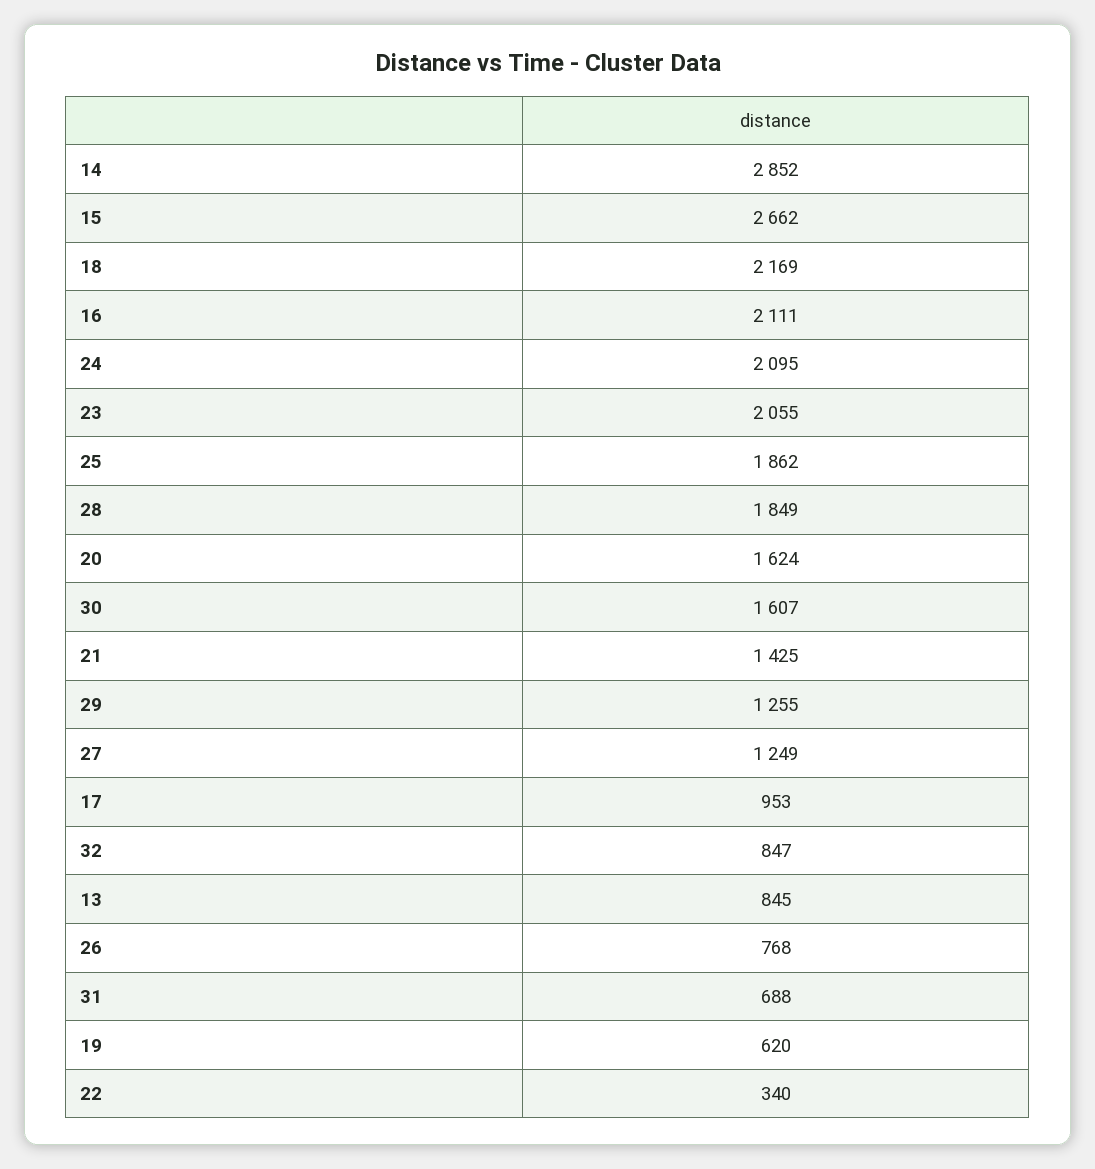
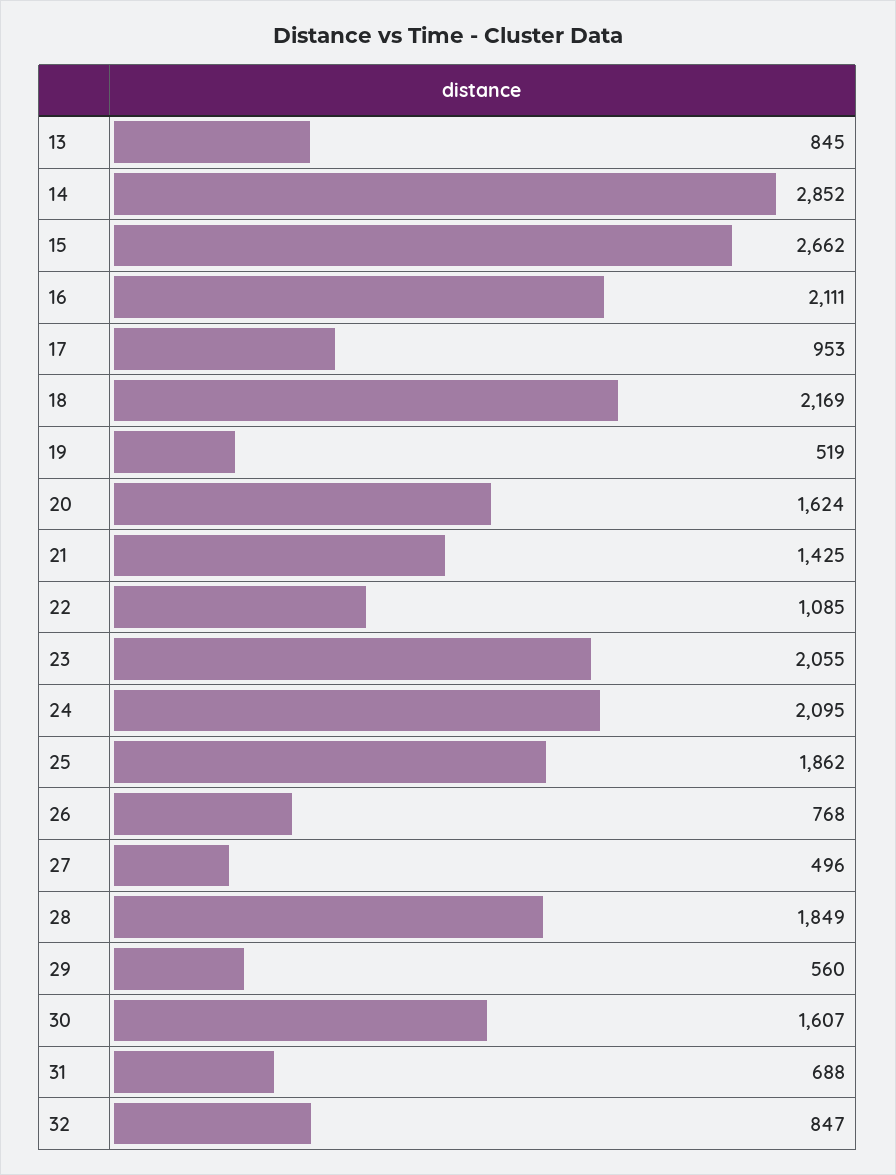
29: 1255 -> 560
27: 1249 -> 496
19: 620 -> 519
22: 340 -> 1085

